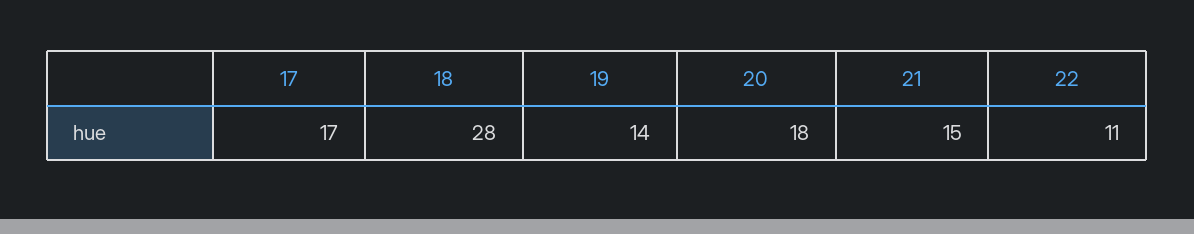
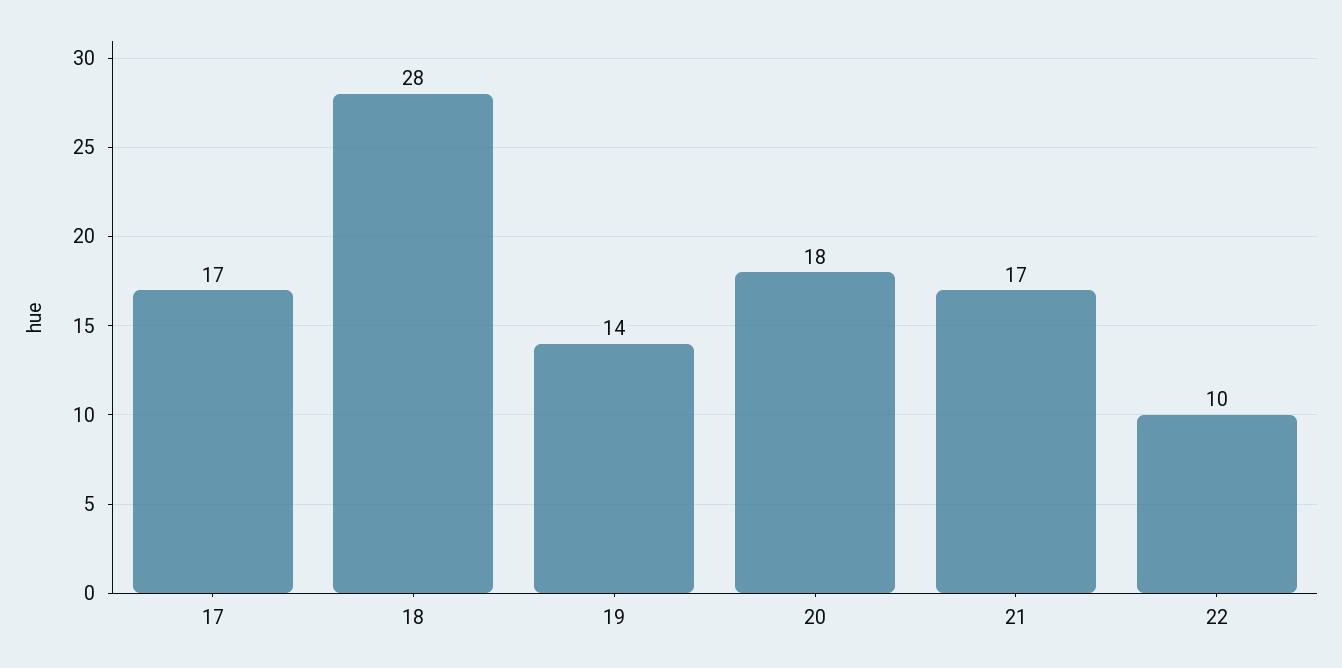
21: 15 -> 17
22: 11 -> 10

